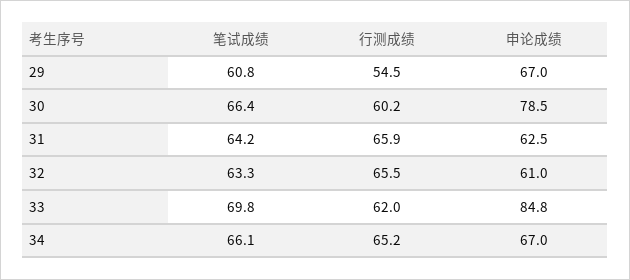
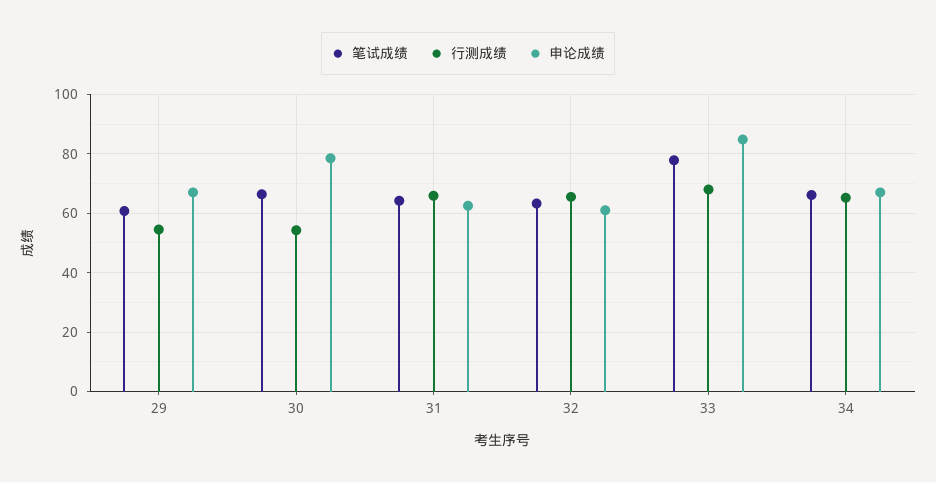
行测成绩, 30: 60.2 -> 55
笔试成绩, 33: 69.8 -> 77.5
行测成绩, 33: 62 -> 67.5

